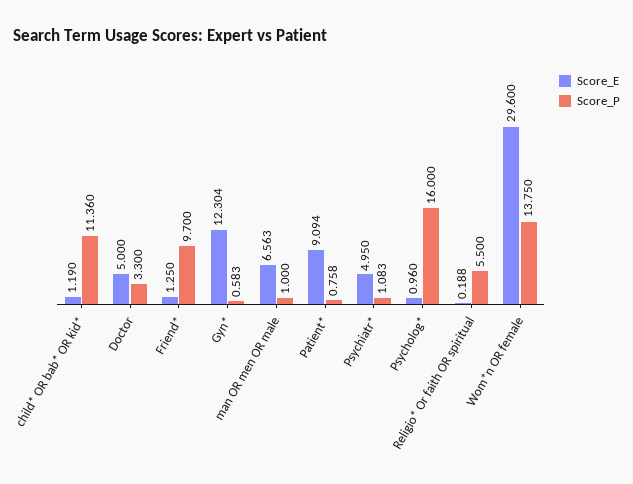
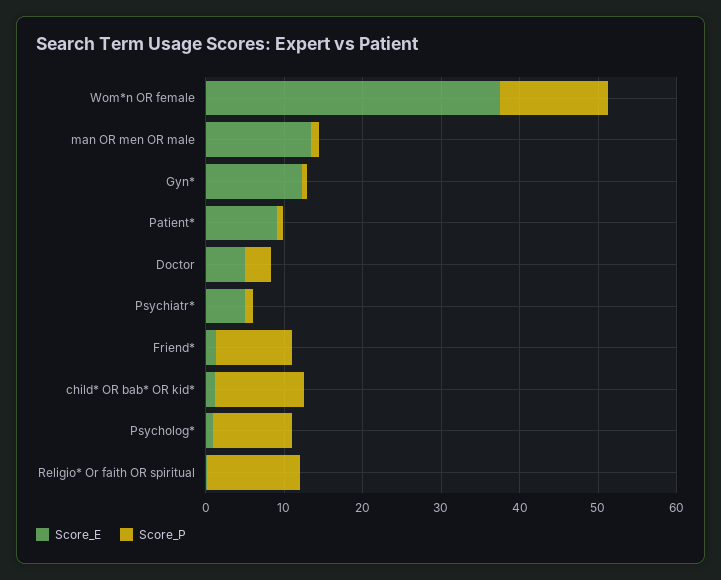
Score_E, man OR men OR male: 6.563 -> 14
Score_P, Psycholog*: 16 -> 10
Score_P, Religio* Or faith OR spiritual: 5.5 -> 12
Score_E, Wom*n OR female: 29.6 -> 38

